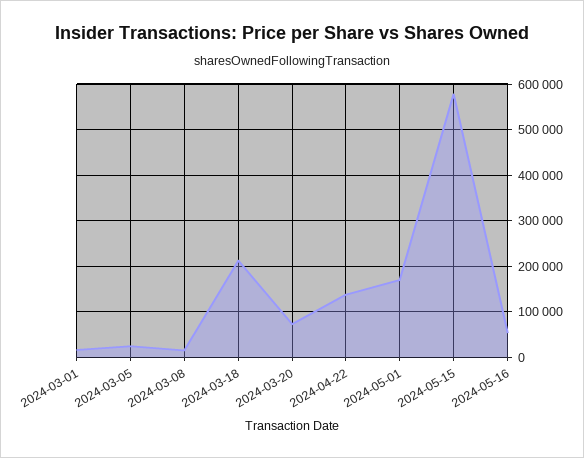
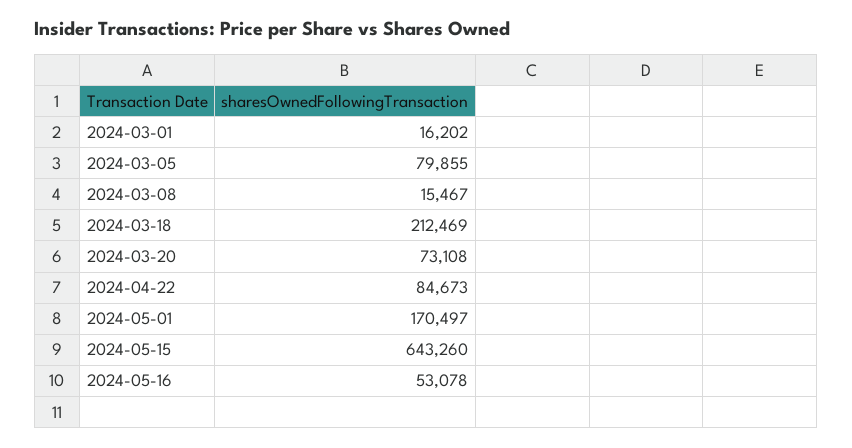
2024-03-05: 20000 -> 79855
2024-04-22: 140000 -> 84673
2024-05-15: 580000 -> 643260

